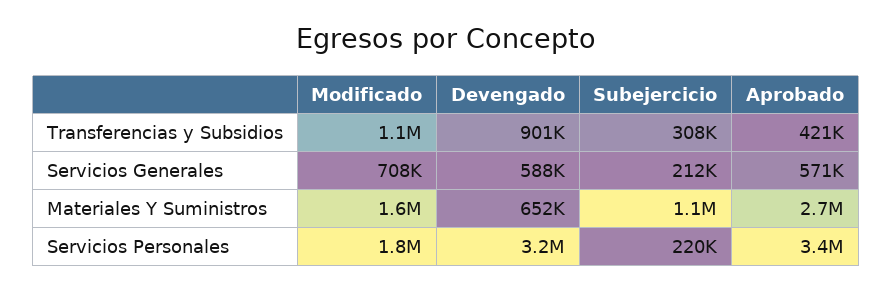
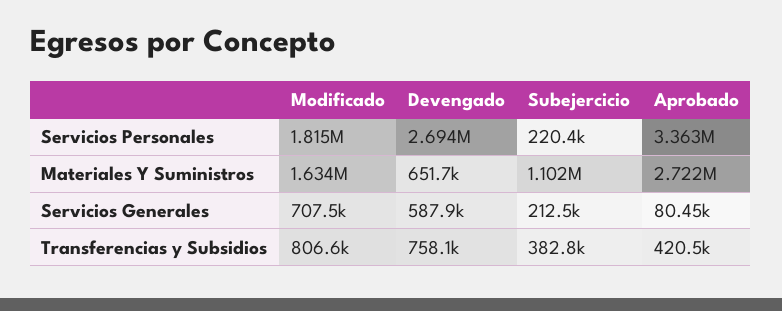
Modificado, Transferencias y Subsidios: 1100000 -> 806600
Devengado, Transferencias y Subsidios: 901000 -> 758100
Subejercicio, Transferencias y Subsidios: 308000 -> 382800
Aprobado, Servicios Generales: 571000 -> 80450
Devengado, Servicios Personales: 3200000 -> 2694000

